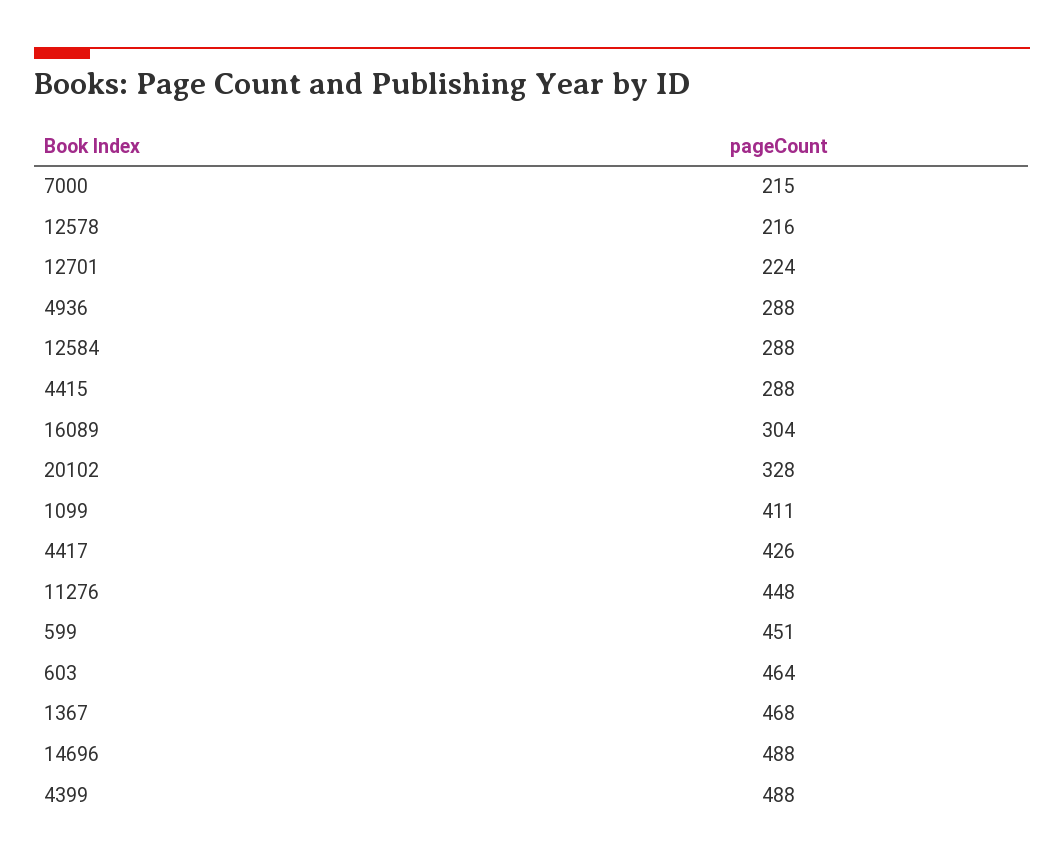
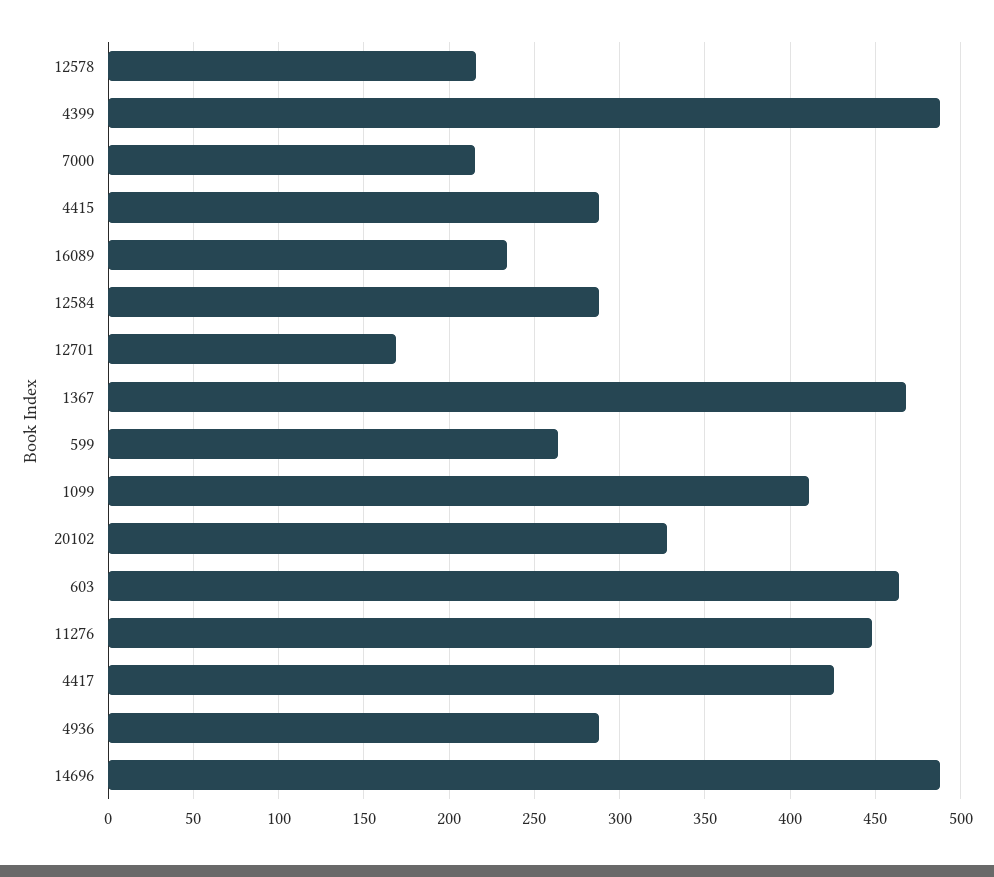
12701: 224 -> 170
16089: 304 -> 235
599: 451 -> 265

